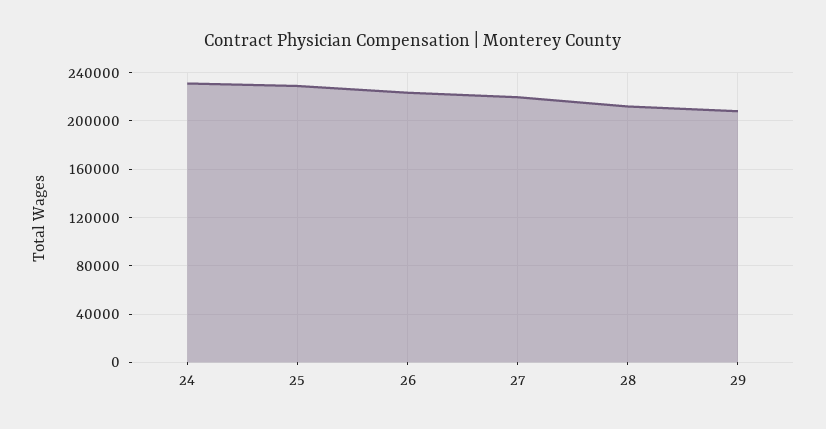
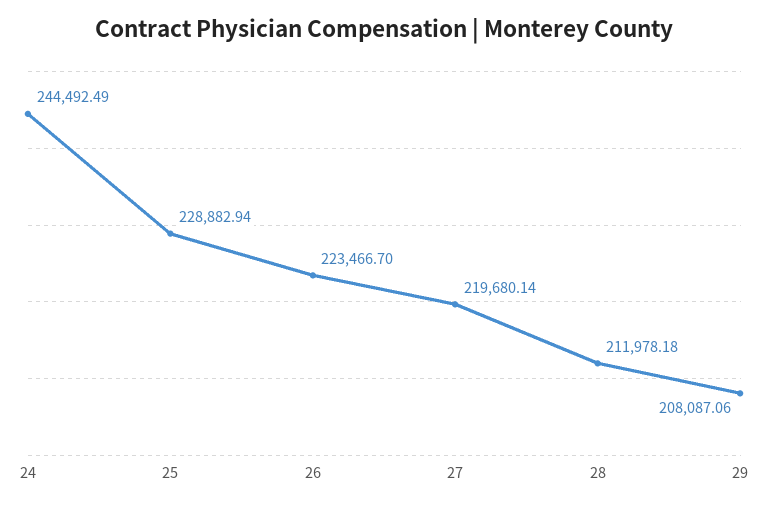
24: 230000 -> 244492.49

